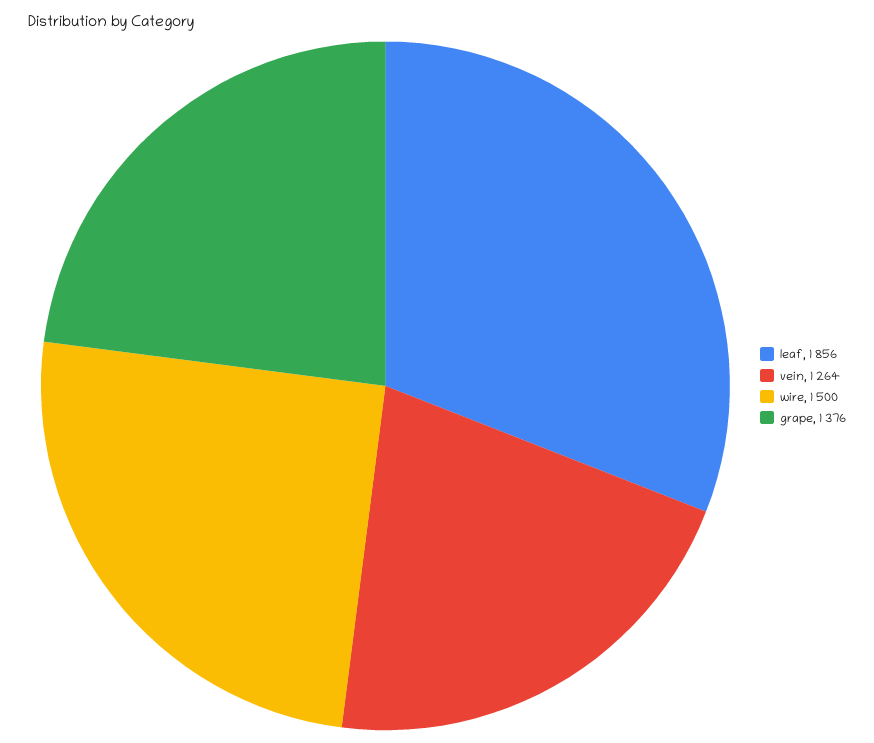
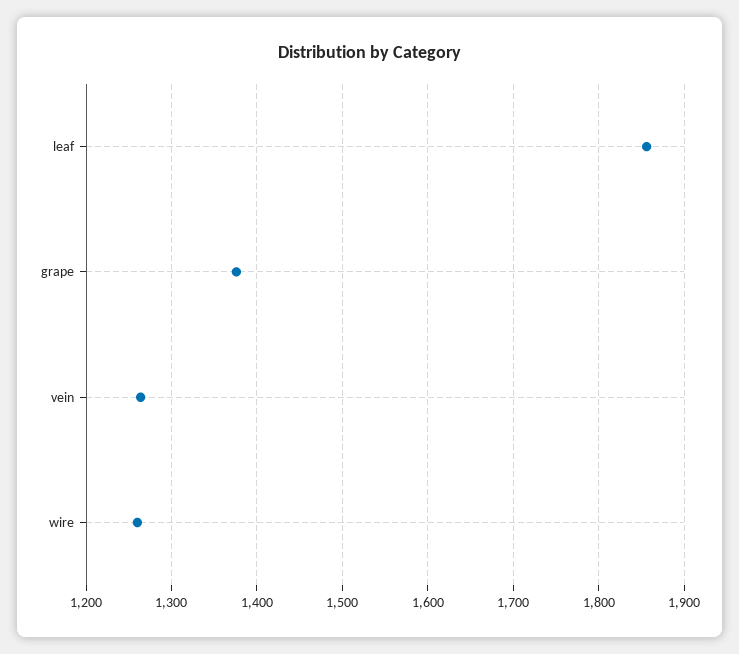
wire: 1500 -> 1260

